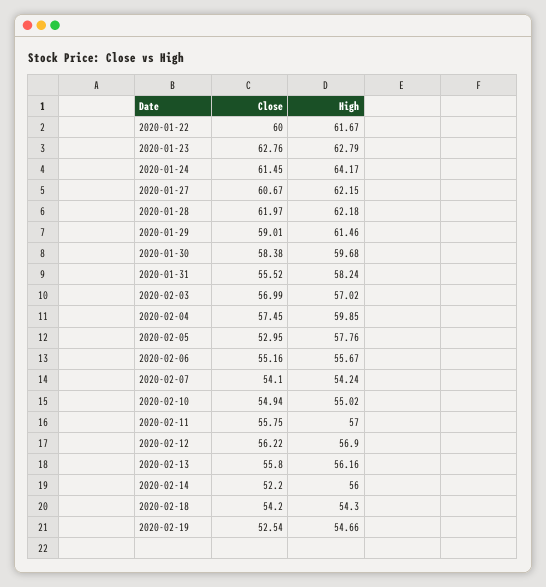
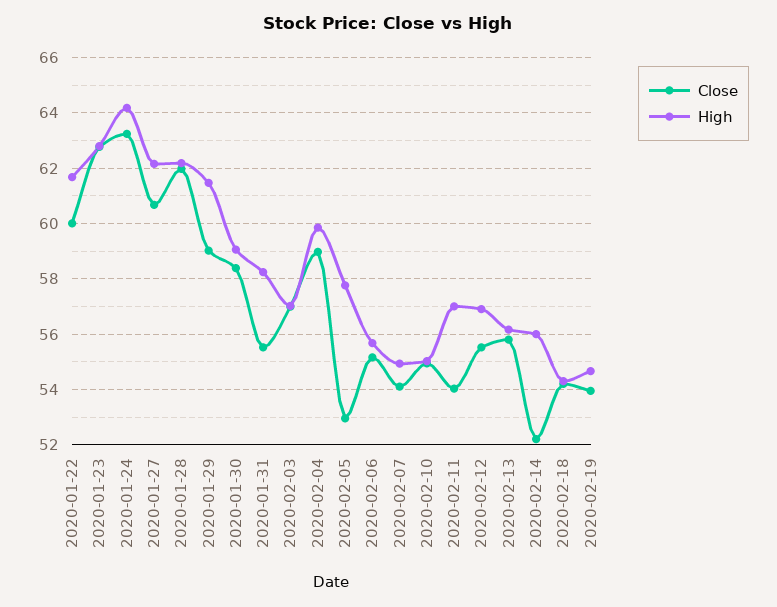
Close, 2020-01-24: 61.45 -> 63.25
High, 2020-01-30: 59.68 -> 59
Close, 2020-02-04: 57.45 -> 59
High, 2020-02-07: 54.24 -> 55
Close, 2020-02-11: 55.75 -> 54
Close, 2020-02-12: 56.22 -> 55.5
Close, 2020-02-19: 52.54 -> 54

